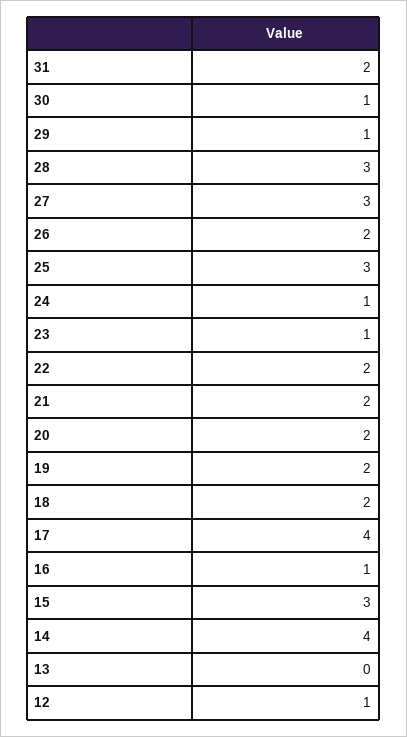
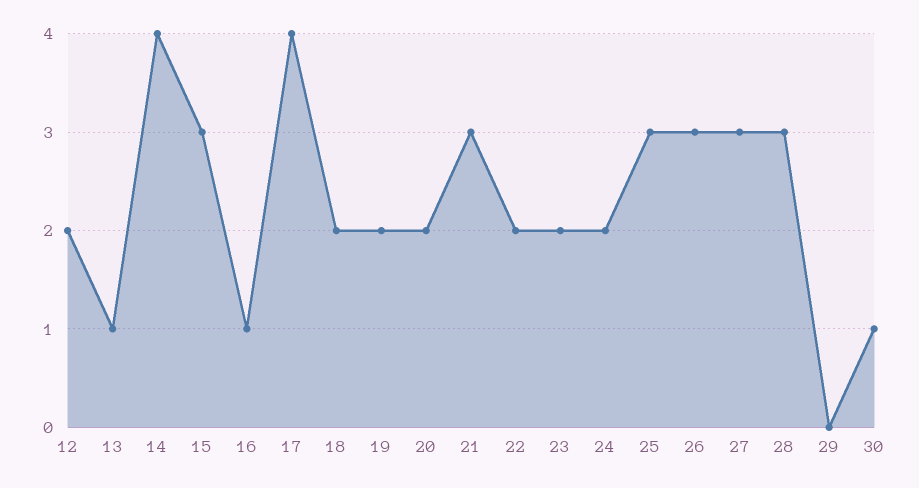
31: 2 -> none
29: 1 -> 0
26: 2 -> 3
24: 1 -> 2
23: 1 -> 2
21: 2 -> 3
13: 0 -> 1
12: 1 -> 2

